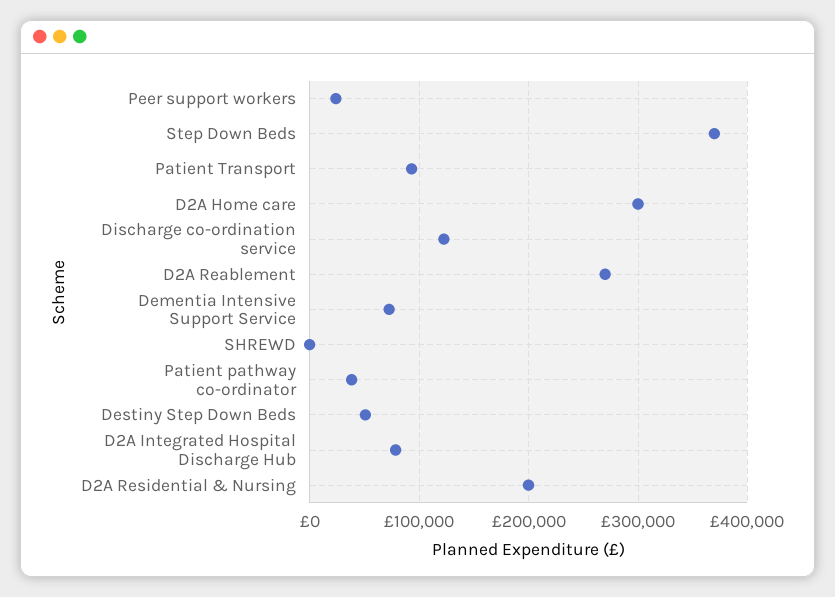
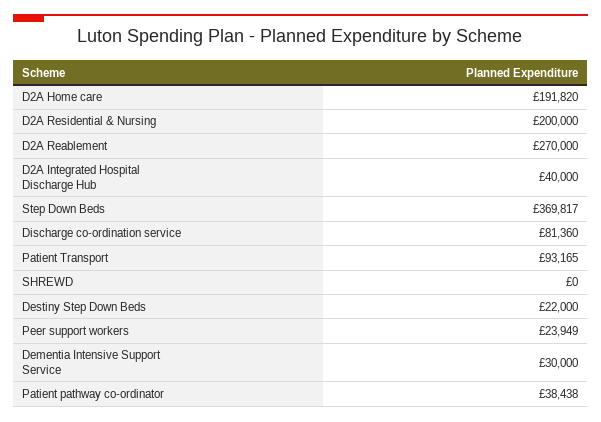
D2A Home care: 300000 -> 191820
Discharge co-ordination service: 120000 -> 81360
Dementia Intensive Support Service: 70000 -> 30000
Destiny Step Down Beds: 50000 -> 22000
D2A Integrated Hospital Discharge Hub: 80000 -> 40000

